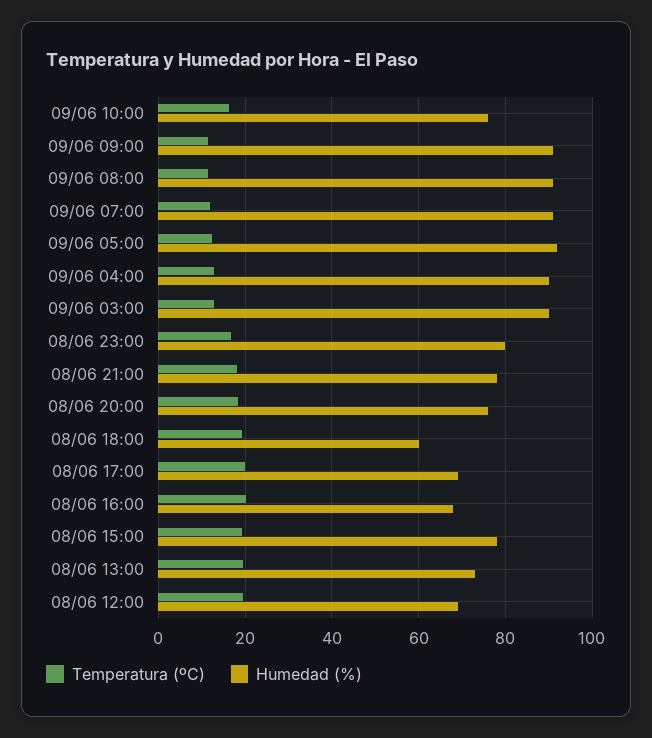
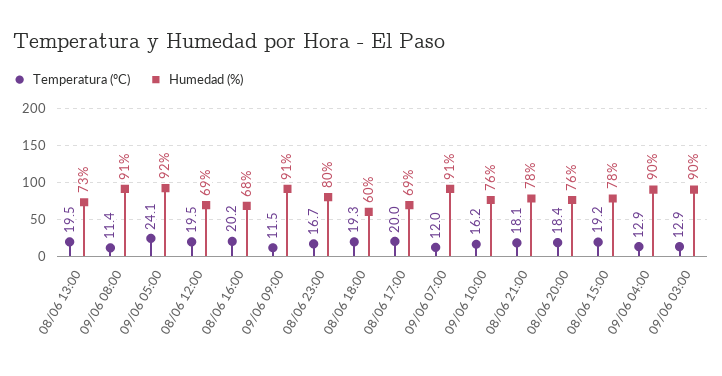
Temperatura (ºC), 09/06 05:00: 12 -> 24.1

